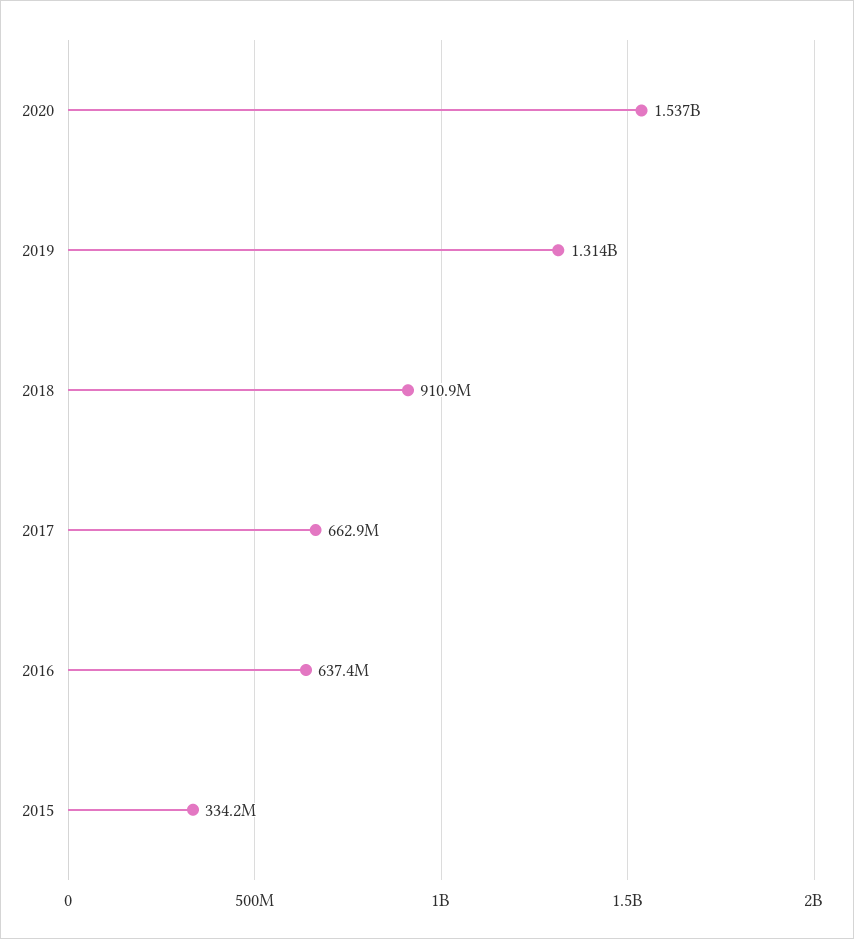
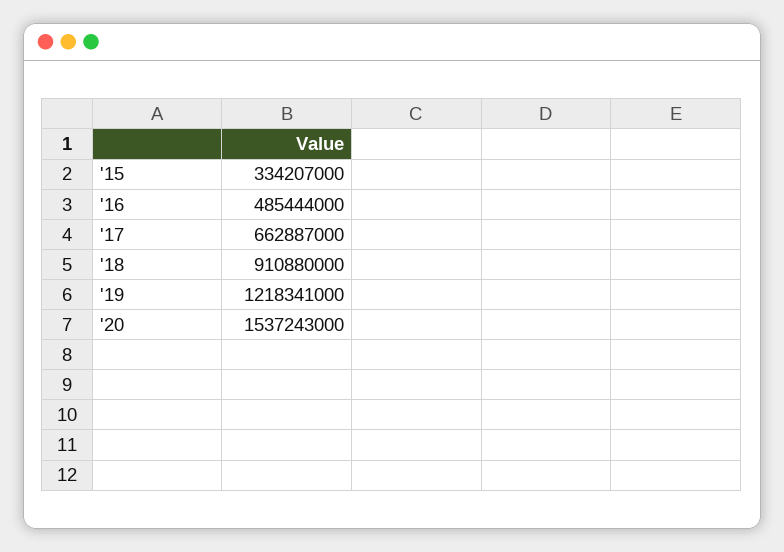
2019: 1314000000 -> 1218341000
2016: 637400000 -> 485444000

